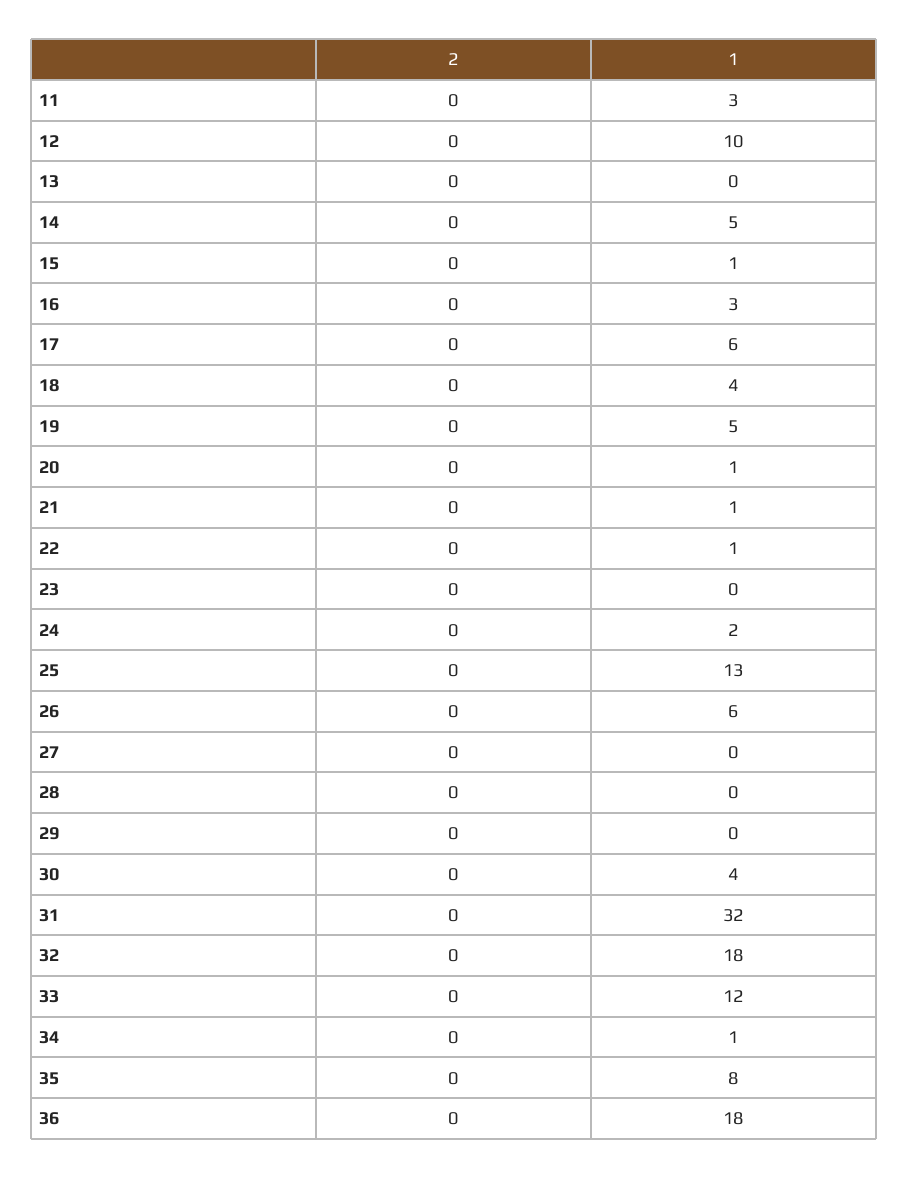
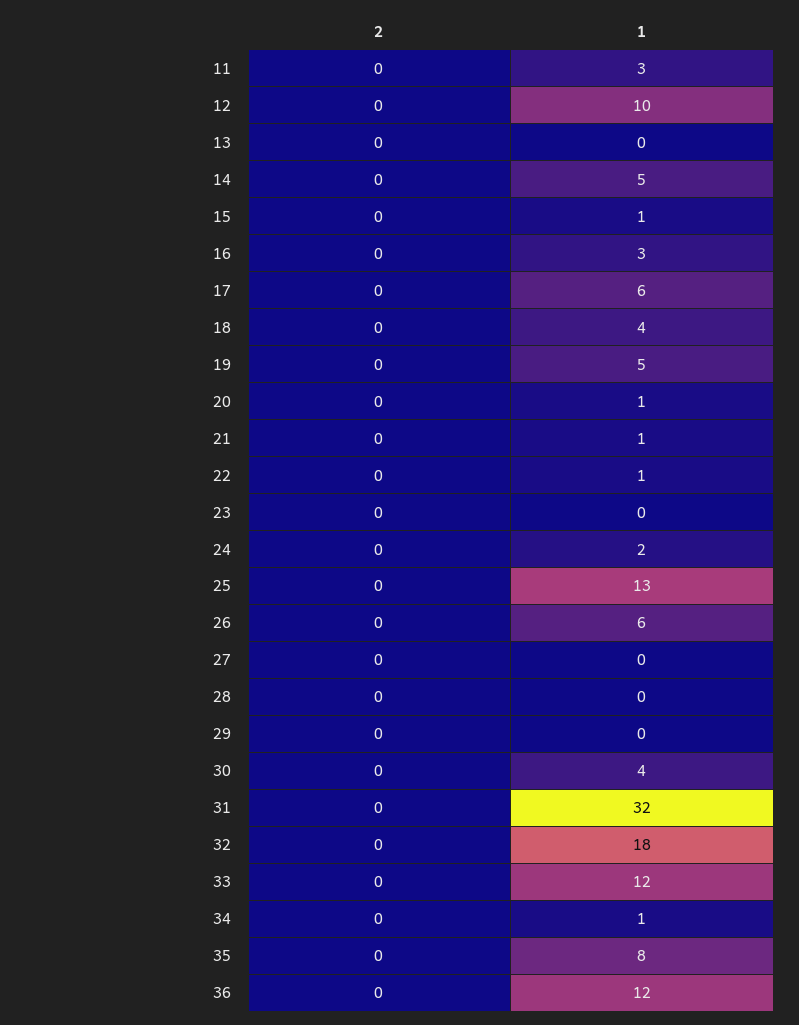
1, 36: 18 -> 12

